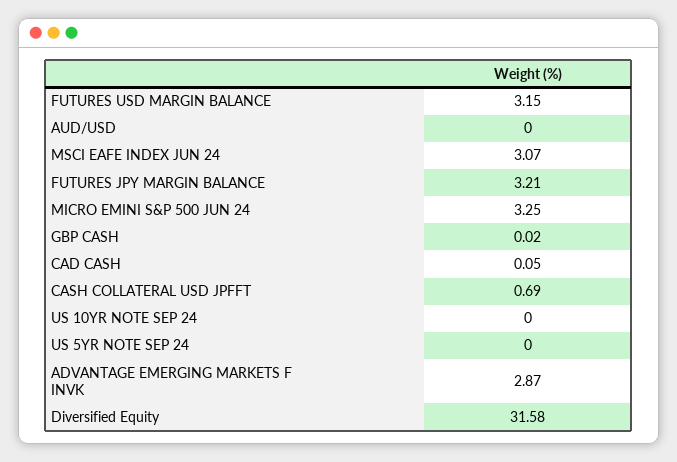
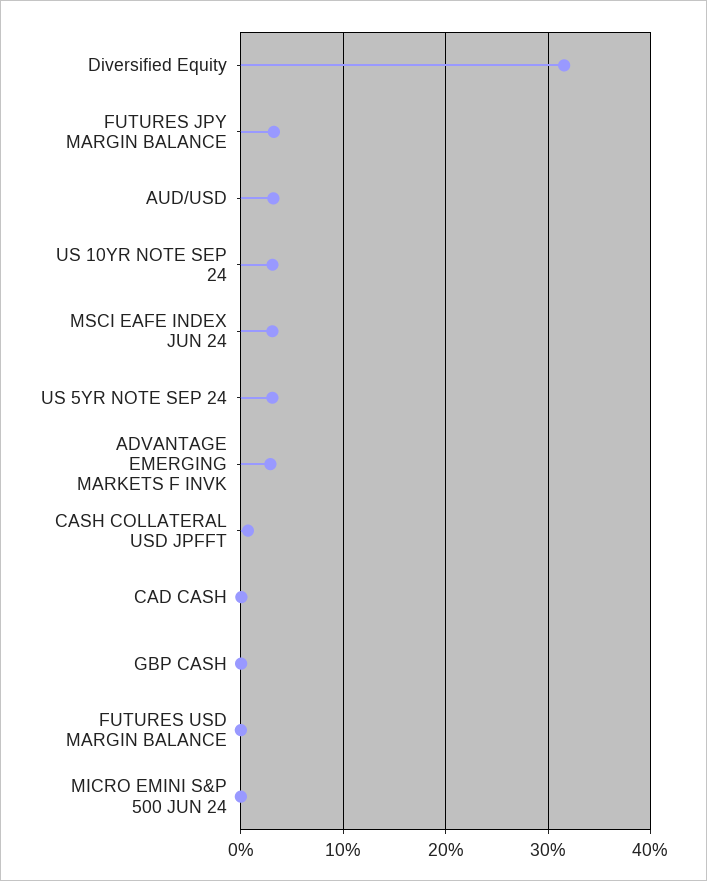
FUTURES USD MARGIN BALANCE: 3.15 -> 0
AUD/USD: 0 -> 3
MICRO EMINI S&P 500 JUN 24: 3.25 -> 0
US 10YR NOTE SEP 24: 0 -> 3
US 5YR NOTE SEP 24: 0 -> 3

